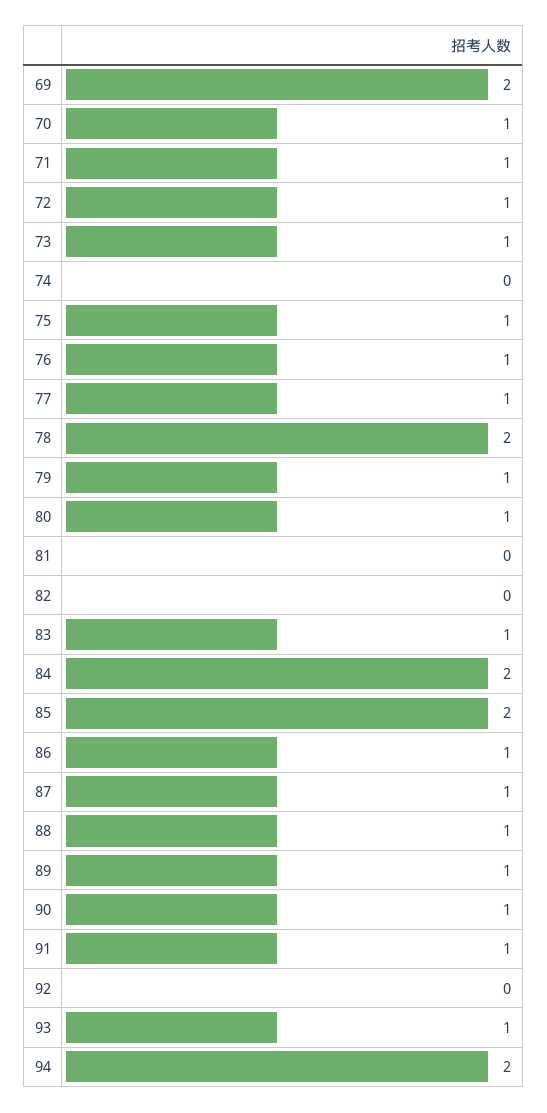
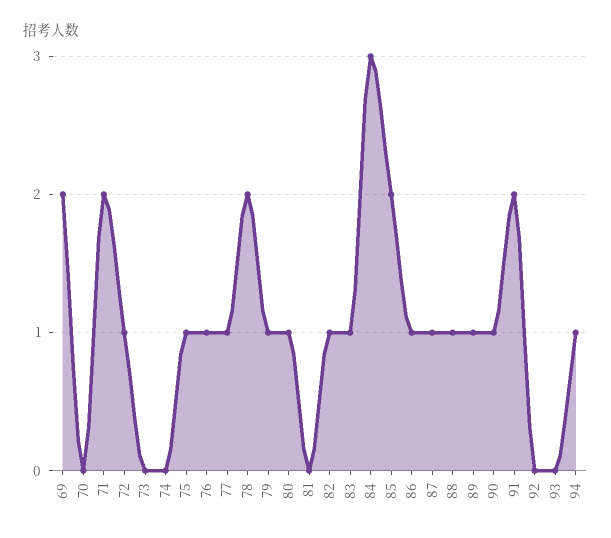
70: 1 -> 0
71: 1 -> 2
73: 1 -> 0
82: 0 -> 1
84: 2 -> 3
91: 1 -> 2
93: 1 -> 0
94: 2 -> 1

